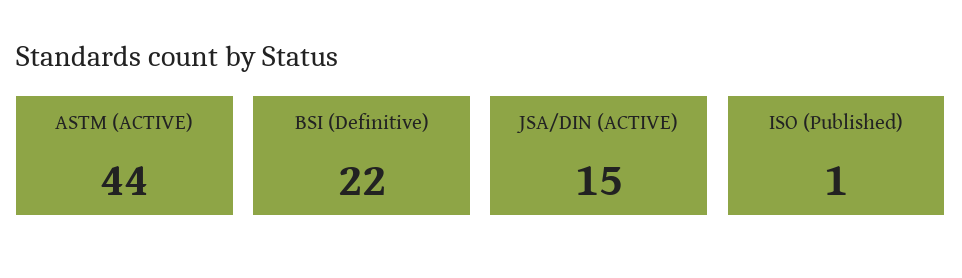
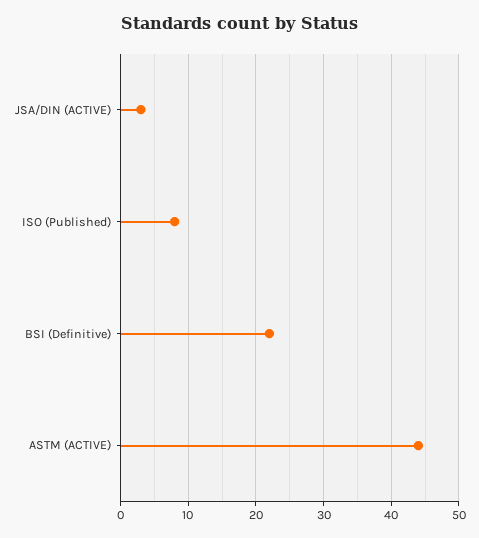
JSA/DIN (ACTIVE): 15 -> 3
ISO (Published): 1 -> 8

